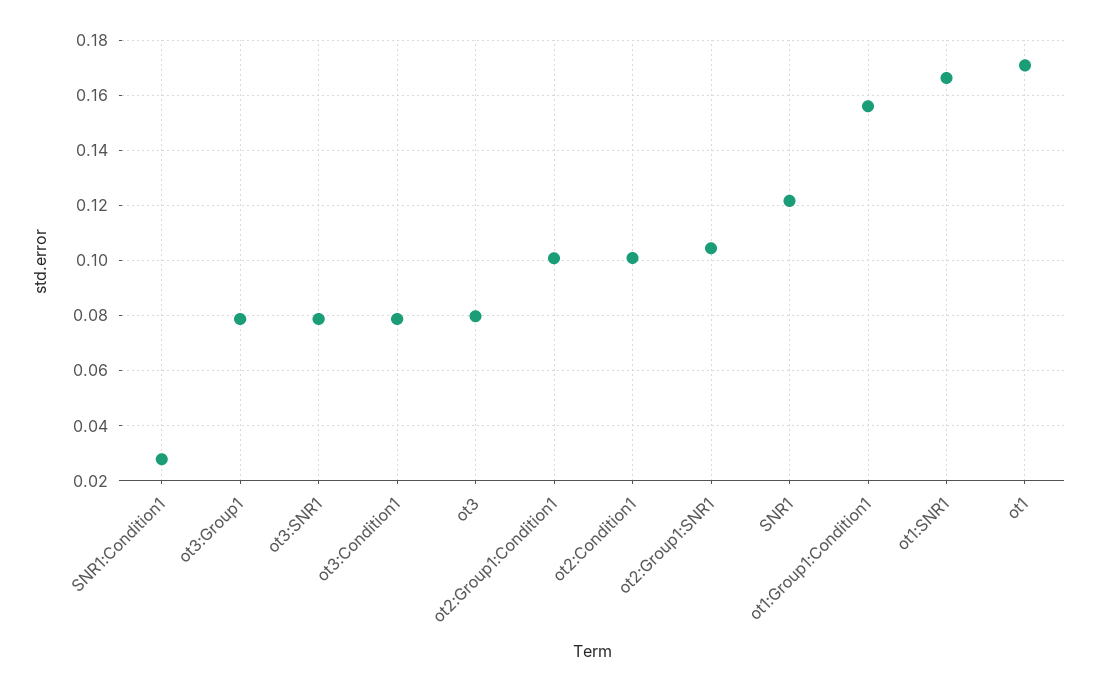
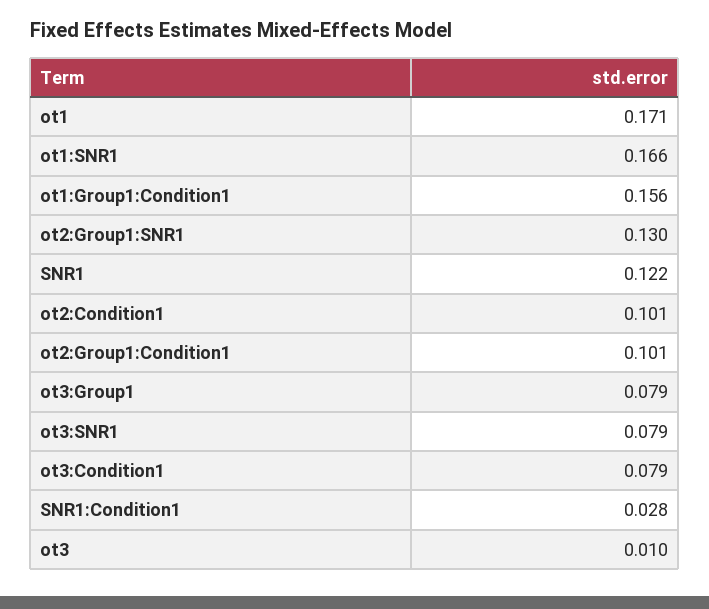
ot3: 0.08 -> 0.01
ot2:Group1:SNR1: 0.105 -> 0.13

